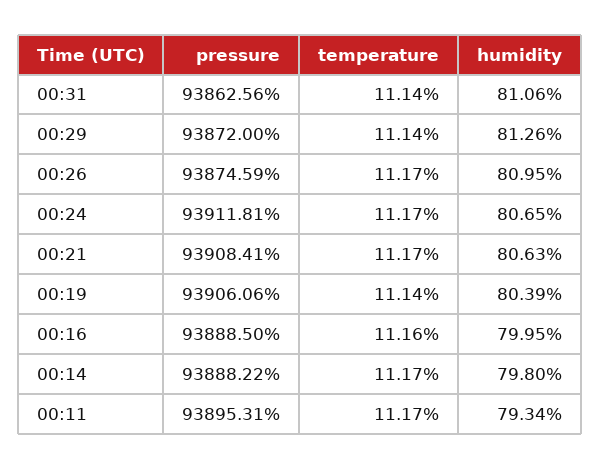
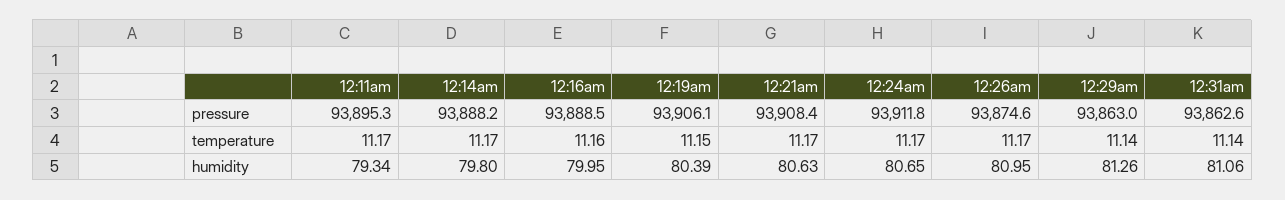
pressure, 00:29: 93872 -> 93863
temperature, 00:19: 11.14 -> 11.15

